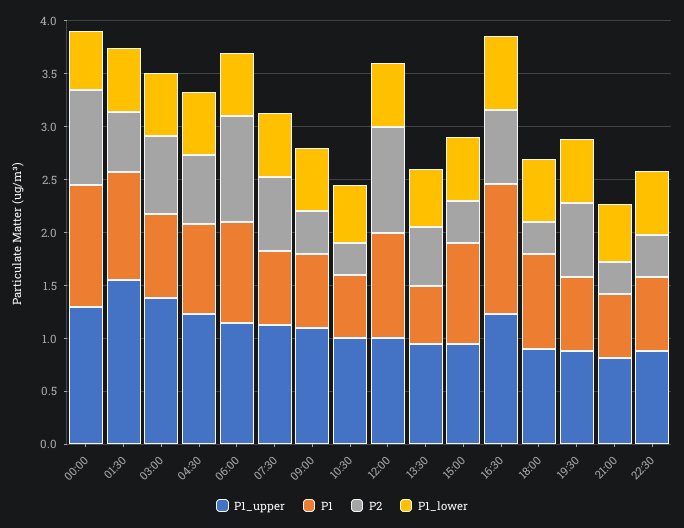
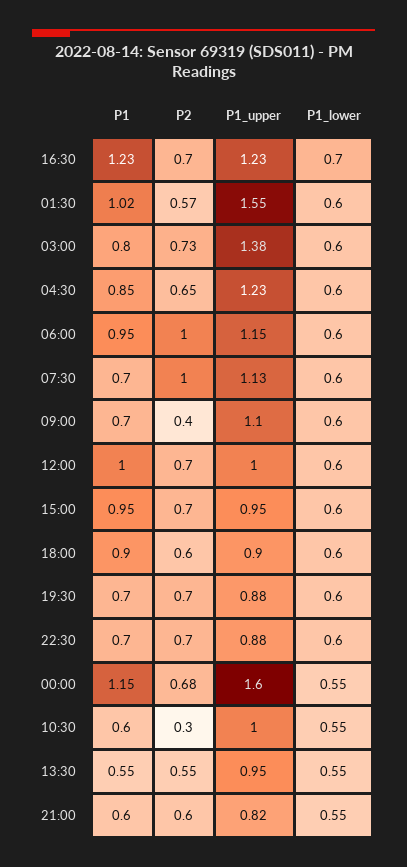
P1_upper, 00:00: 1.3 -> 1.6
P2, 00:00: 0.9 -> 0.68
P2, 07:30: 0.7 -> 1
P2, 12:00: 1 -> 0.7
P2, 15:00: 0.4 -> 0.7
P2, 18:00: 0.3 -> 0.6
P2, 21:00: 0.3 -> 0.6
P2, 22:30: 0.4 -> 0.7

